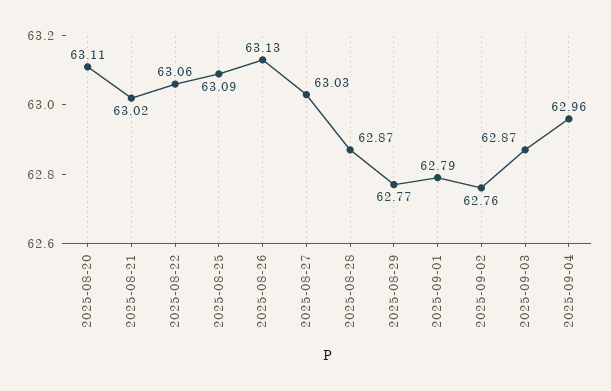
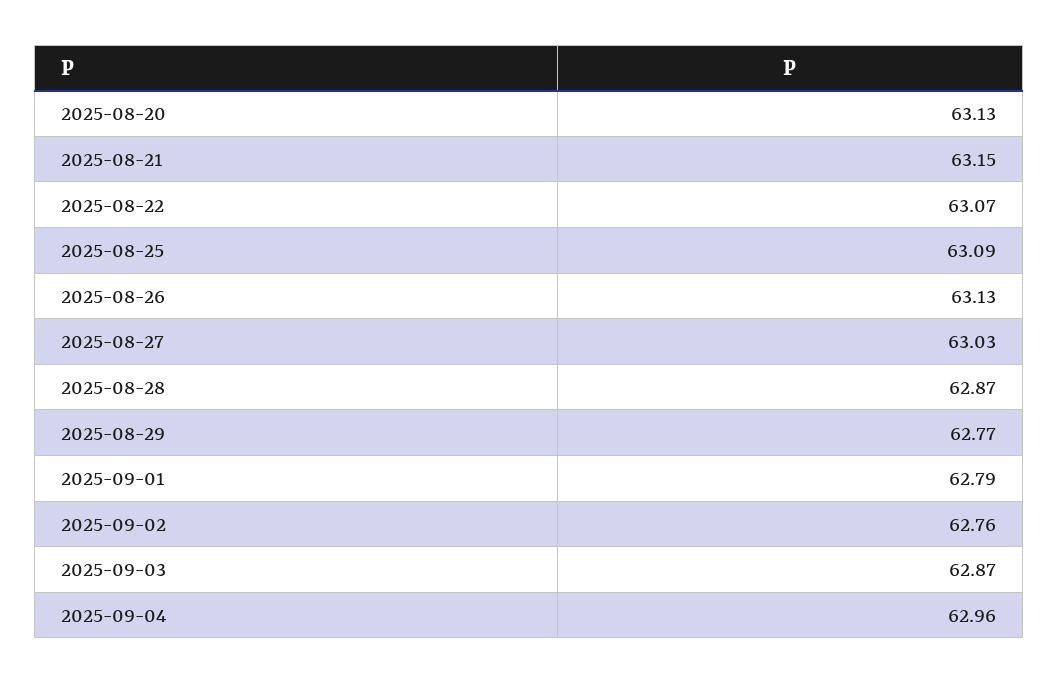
2025-08-20: 63.11 -> 63.13
2025-08-21: 63.02 -> 63.15
2025-08-22: 63.06 -> 63.07

